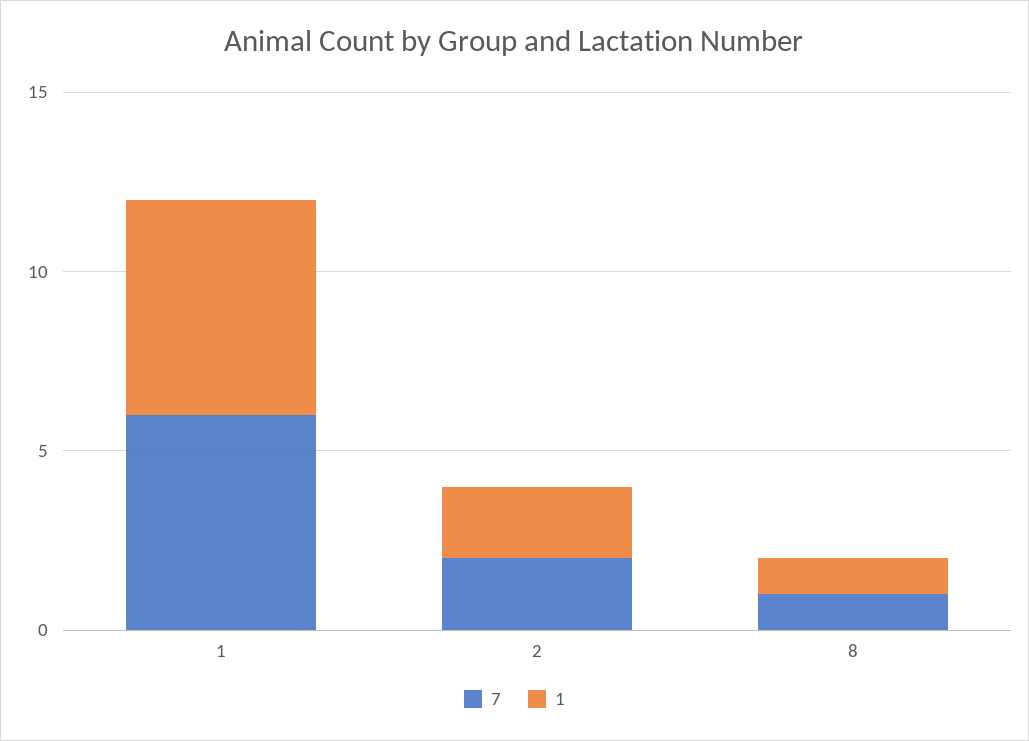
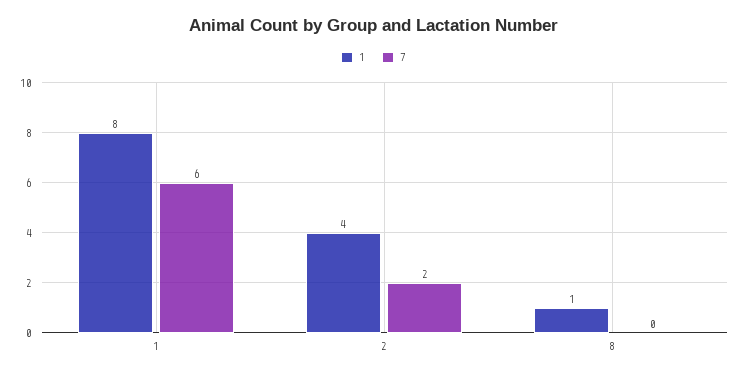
1, 1: 6 -> 8
1, 2: 2 -> 4
7, 8: 1 -> 0

